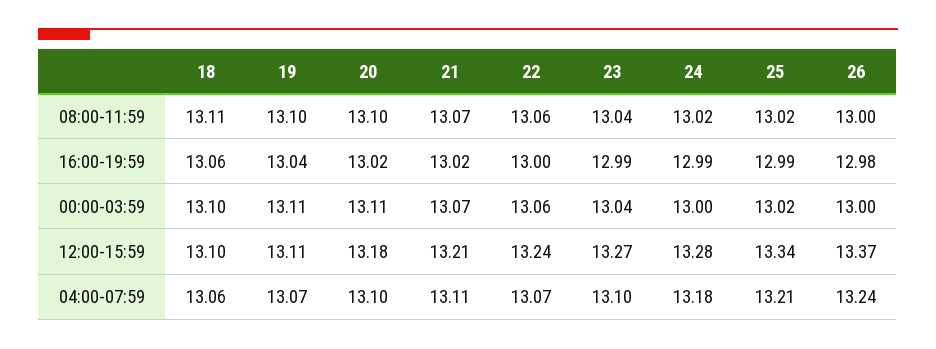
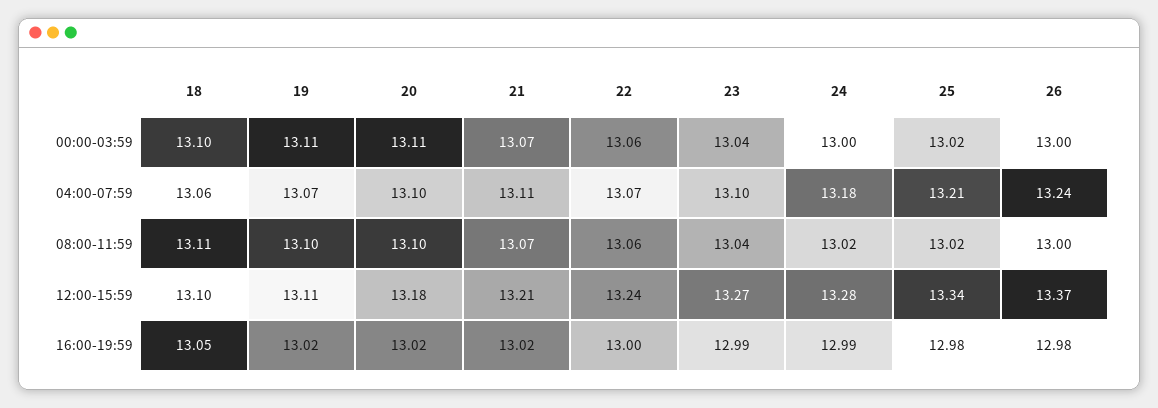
18, 16:00-19:59: 13.06 -> 13.05
19, 16:00-19:59: 13.04 -> 13.02
25, 16:00-19:59: 12.99 -> 12.98

